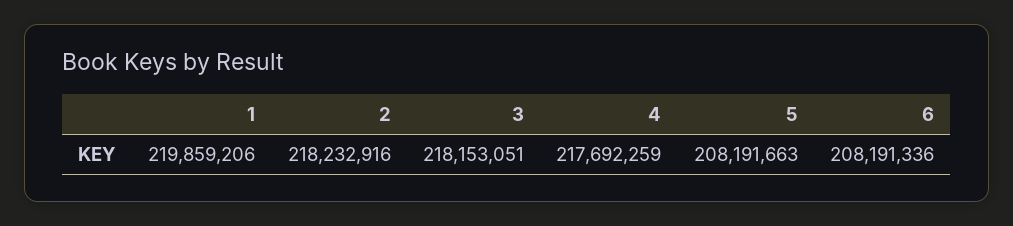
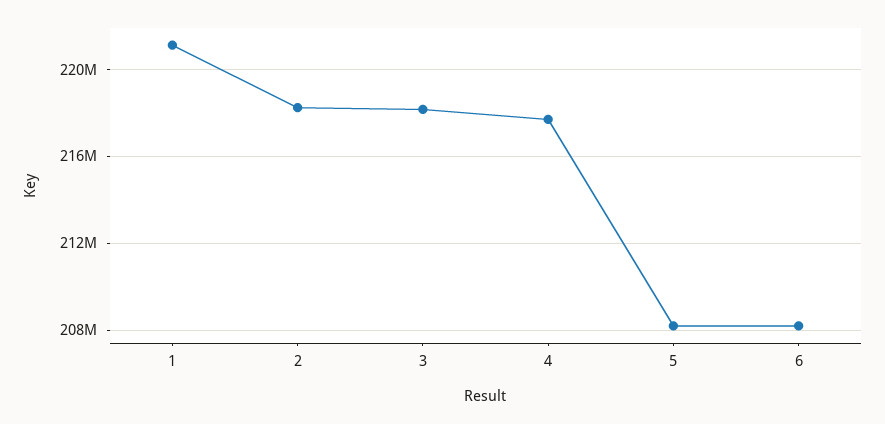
1: 219859206 -> 221000000

